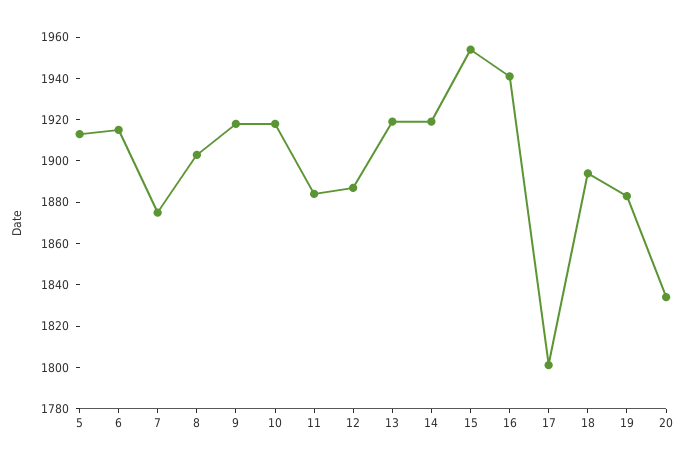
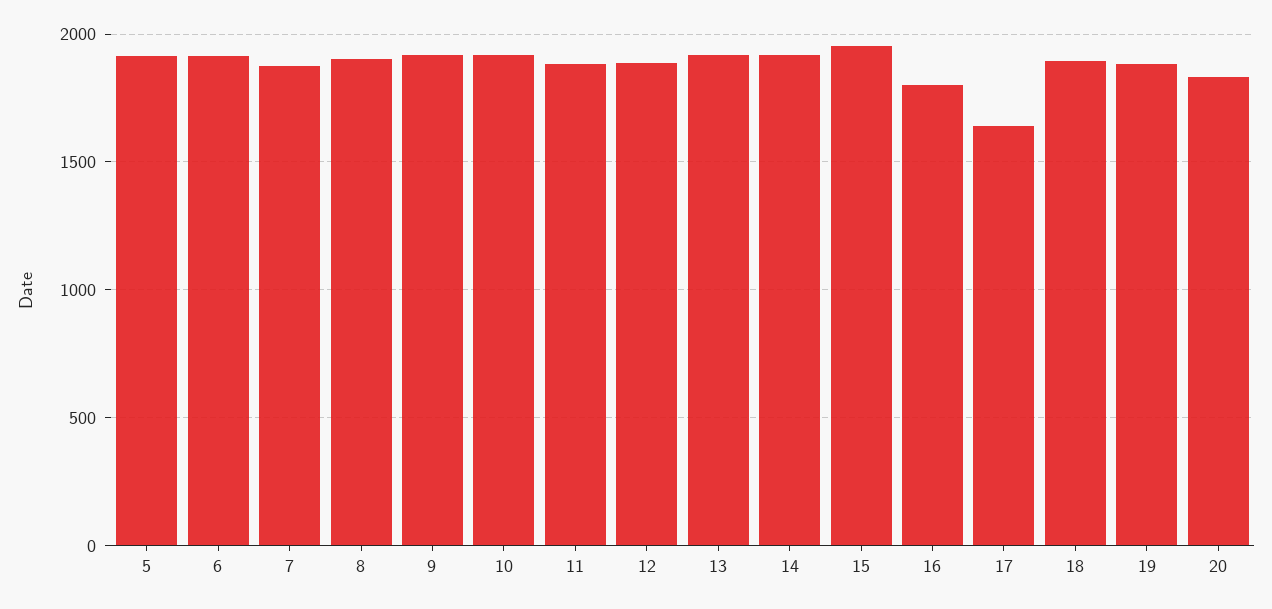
16: 1940 -> 1800
17: 1800 -> 1650

